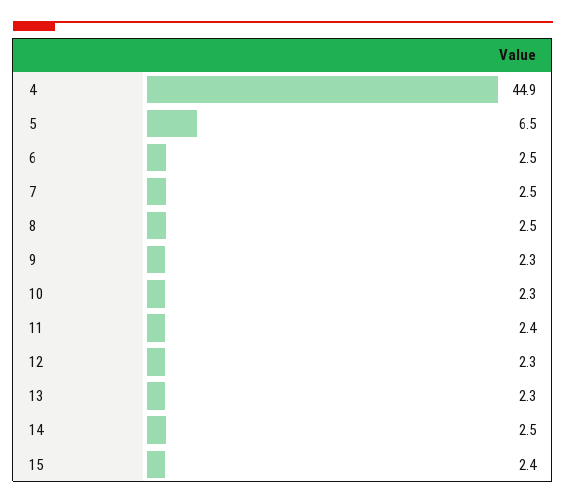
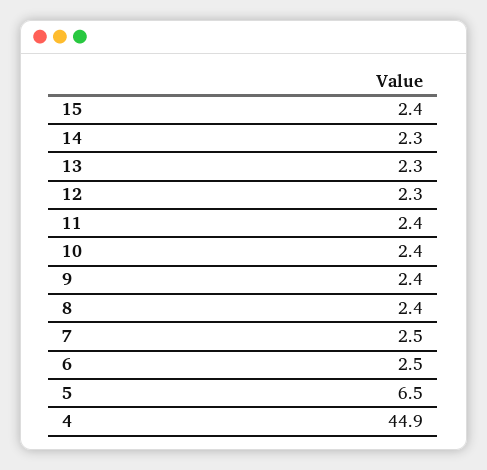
8: 2.5 -> 2.4
9: 2.3 -> 2.4
10: 2.3 -> 2.4
14: 2.5 -> 2.3

